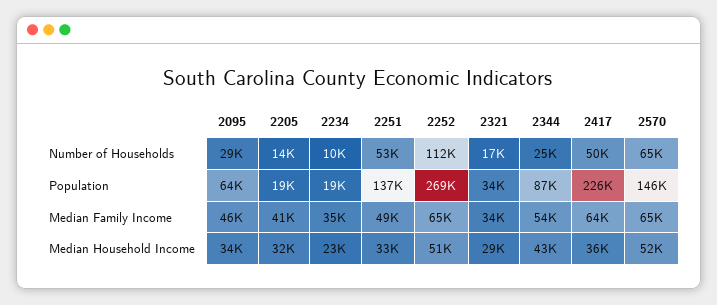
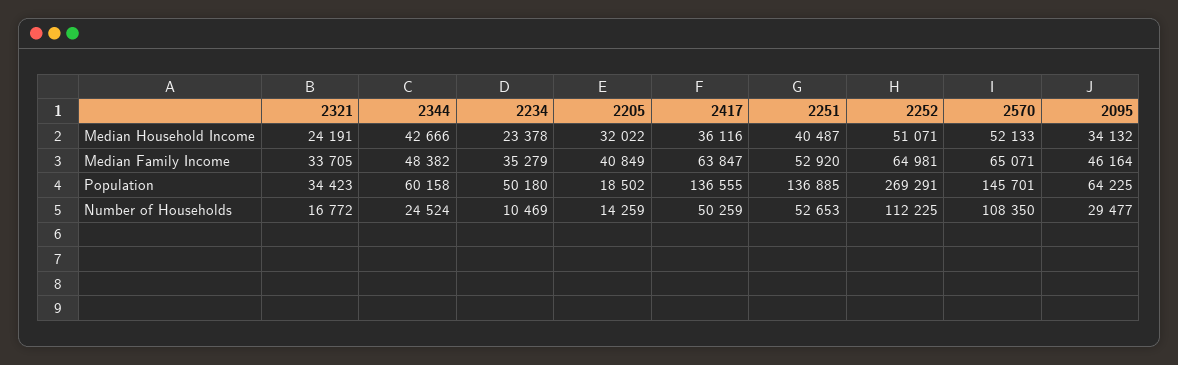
2570, Number of Households: 65000 -> 108350
2234, Population: 19000 -> 50180
2344, Population: 87000 -> 60158
2417, Population: 226000 -> 136555
2251, Median Family Income: 49000 -> 52920
2344, Median Family Income: 54000 -> 48382
2251, Median Household Income: 33000 -> 40487
2321, Median Household Income: 29000 -> 24191

